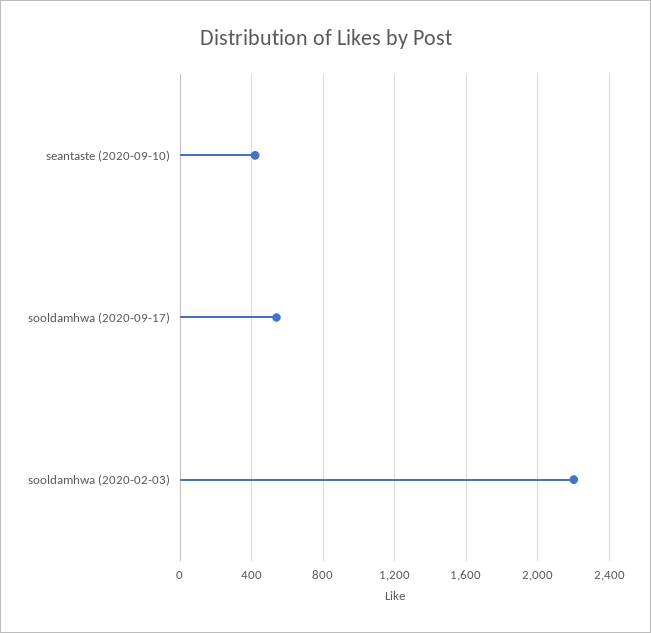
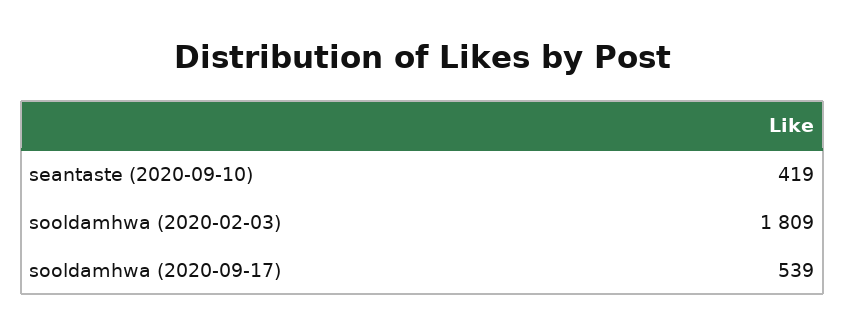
sooldamhwa (2020-02-03): 2200 -> 1809

